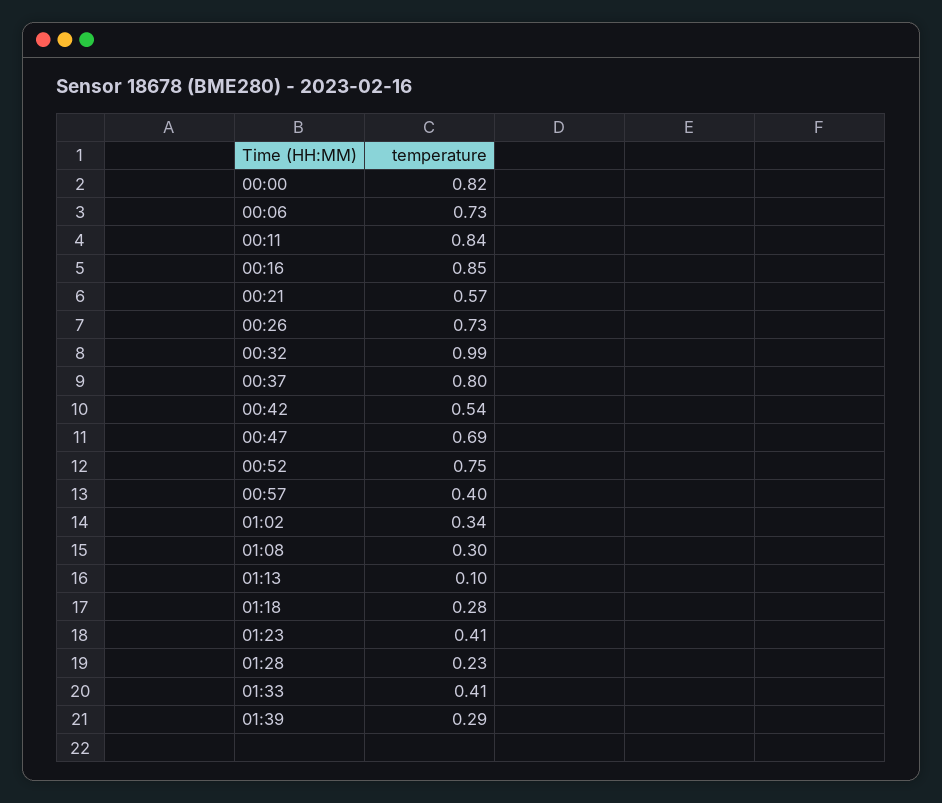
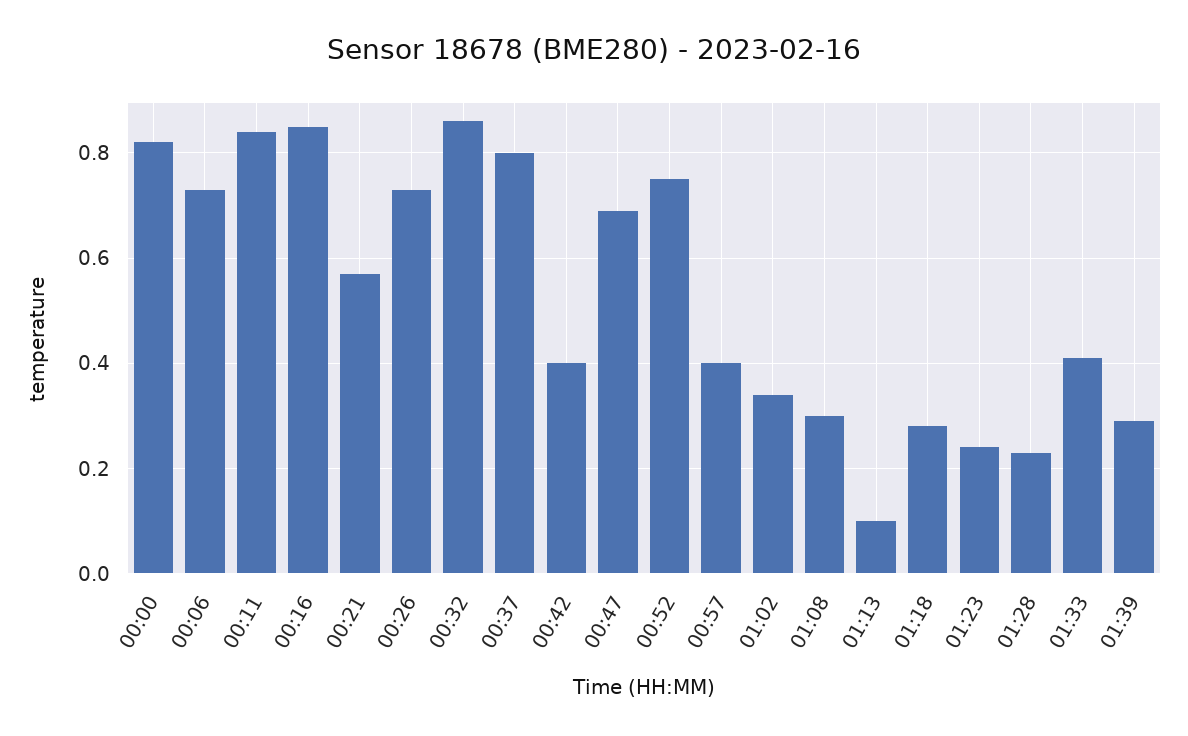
00:32: 0.99 -> 0.85
00:42: 0.54 -> 0.4
01:23: 0.41 -> 0.25

